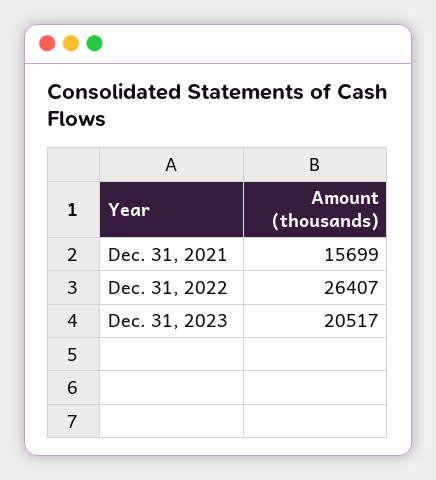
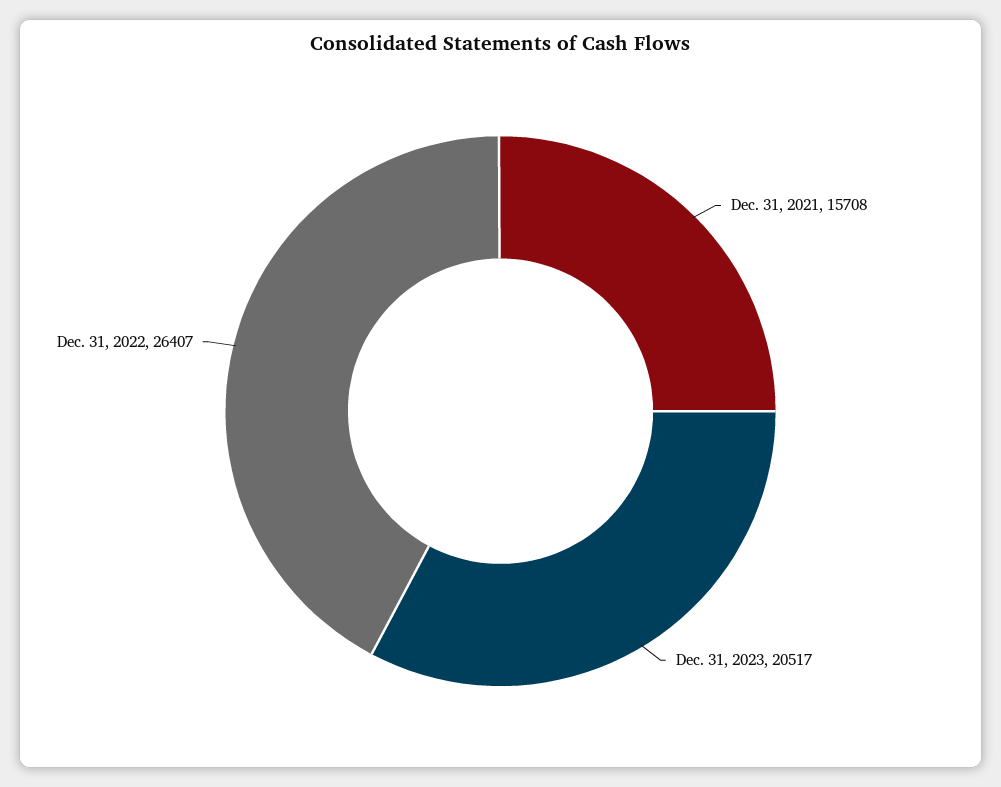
Dec. 31, 2021: 15699 -> 15708

